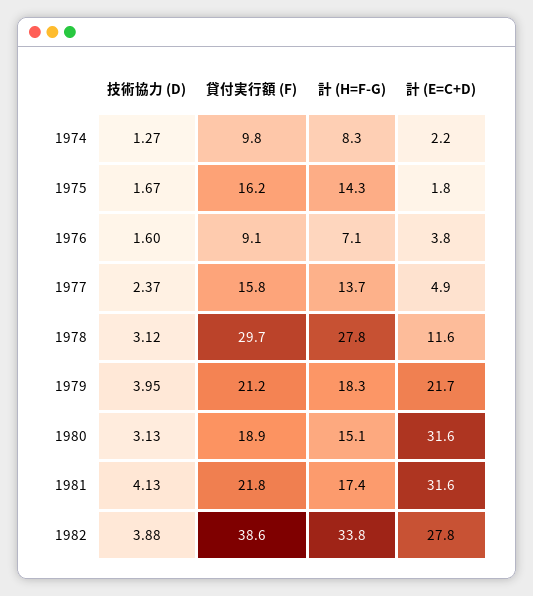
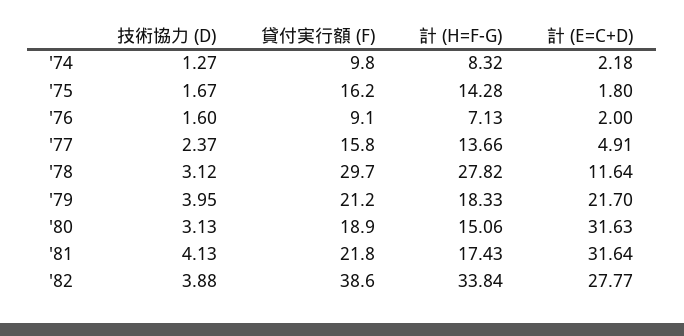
計 (E=C+D), 1976: 3.8 -> 2

